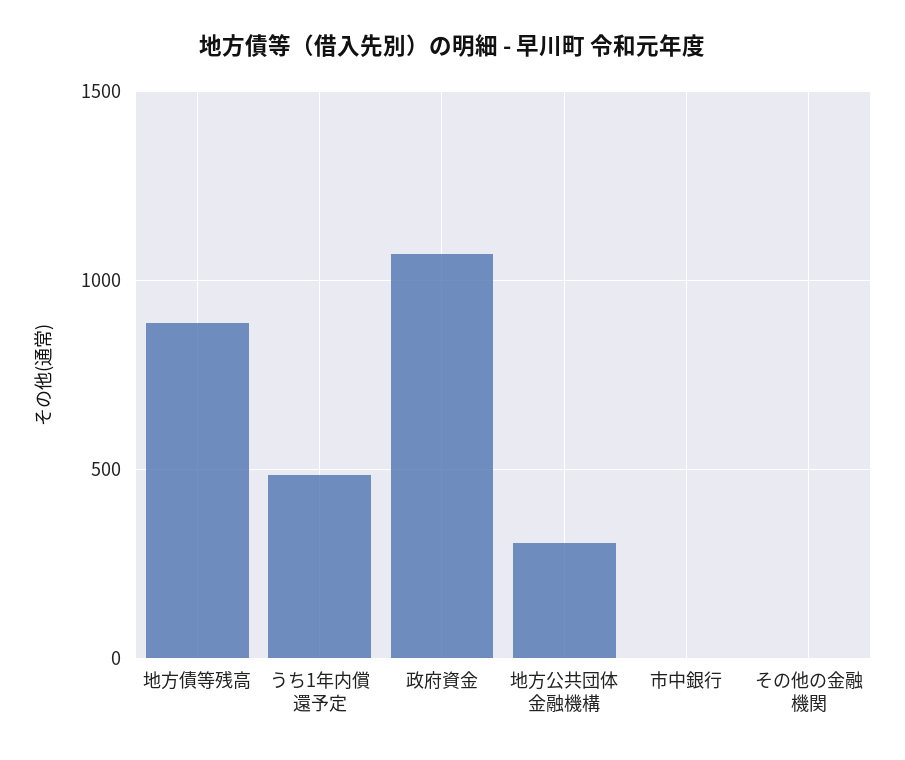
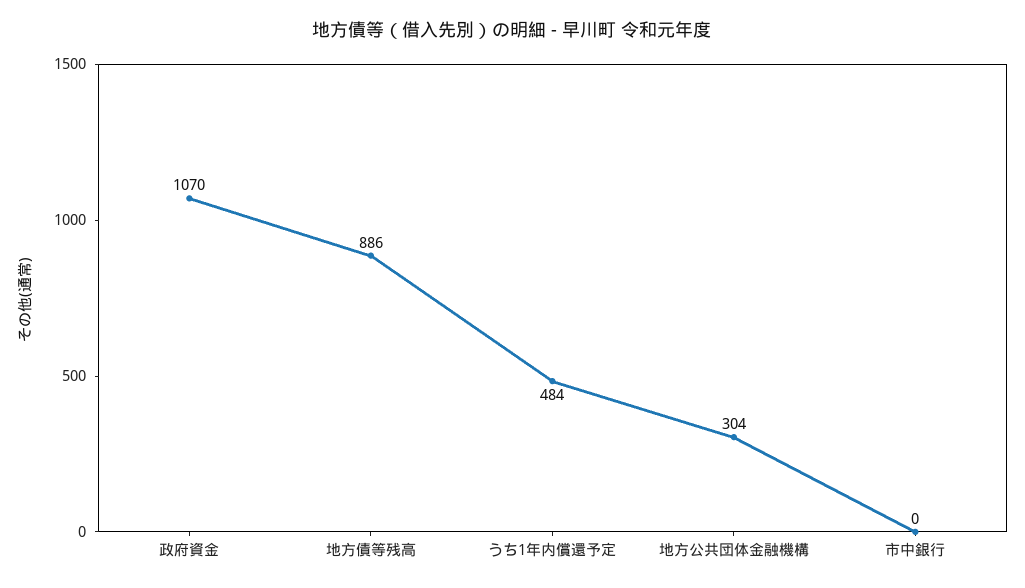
その他の金融機関: 0 -> none

